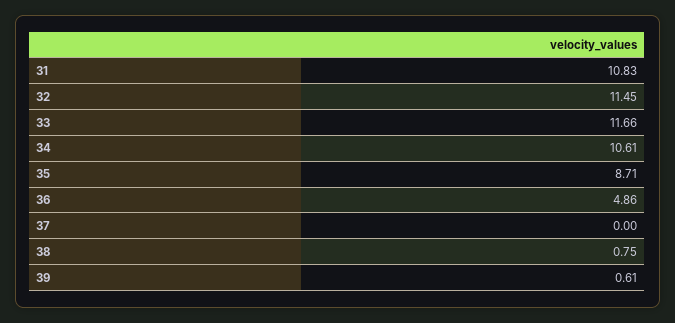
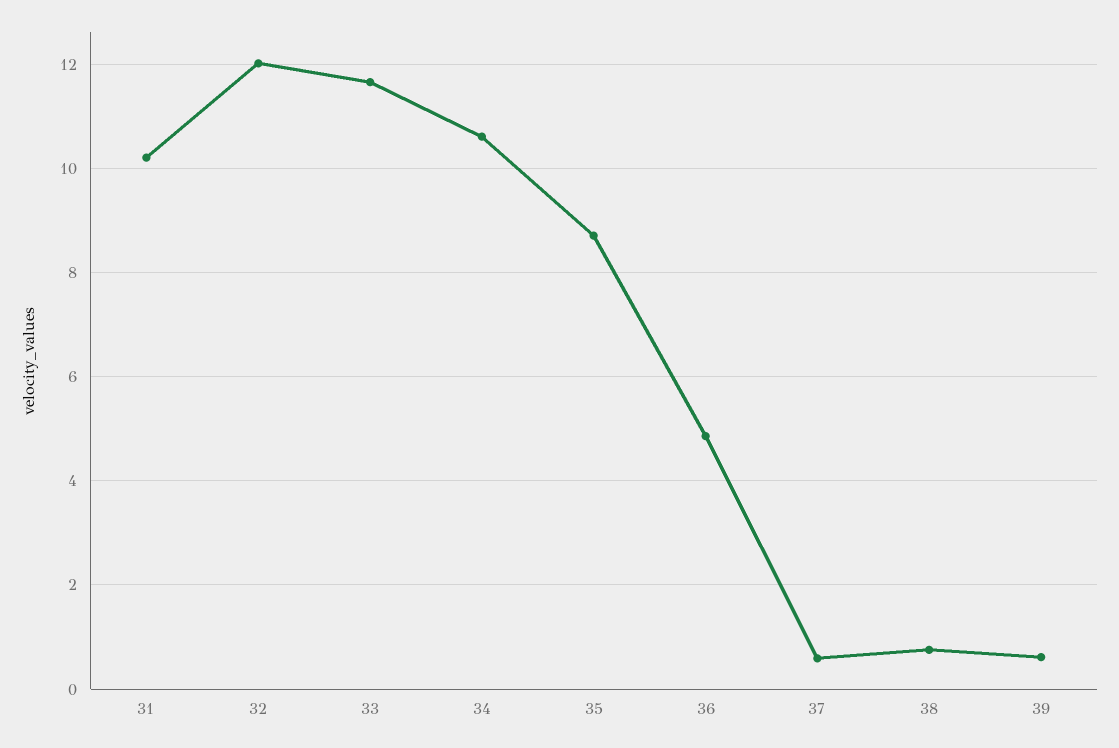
31: 10.83 -> 10.2
32: 11.45 -> 12
37: 0 -> 0.6

